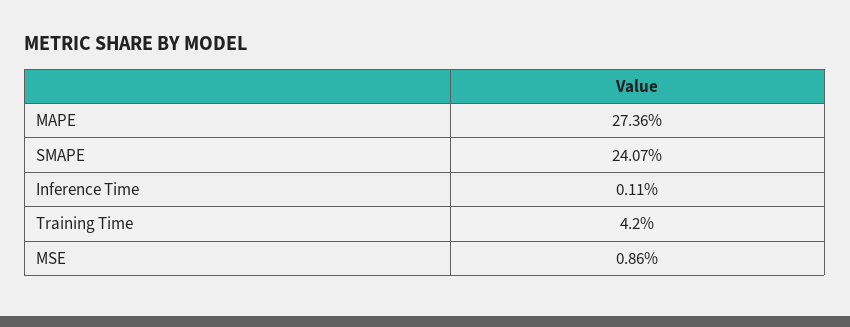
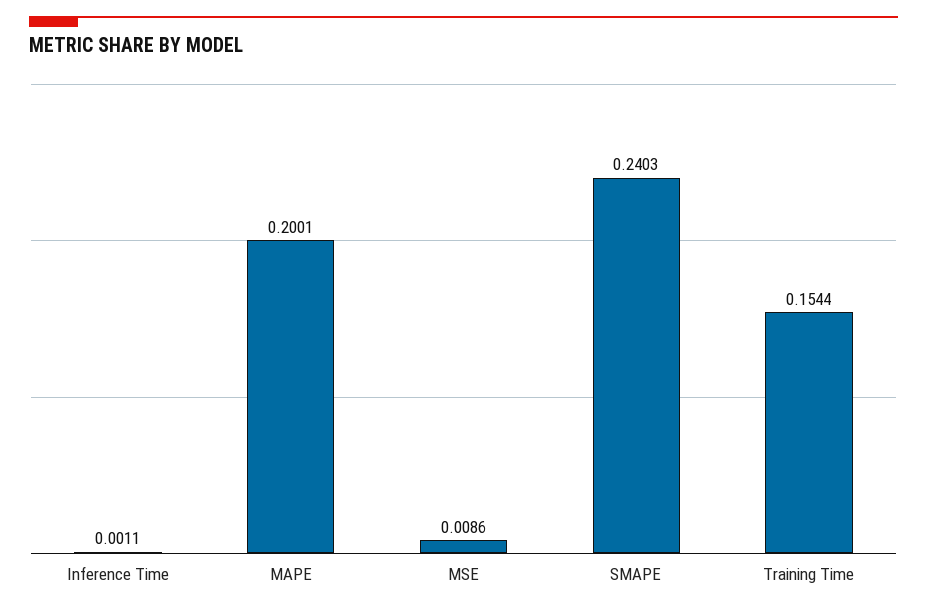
MAPE: 0.2736 -> 0.2001
SMAPE: 0.2407 -> 0.2403
Training Time: 0.042 -> 0.1544

